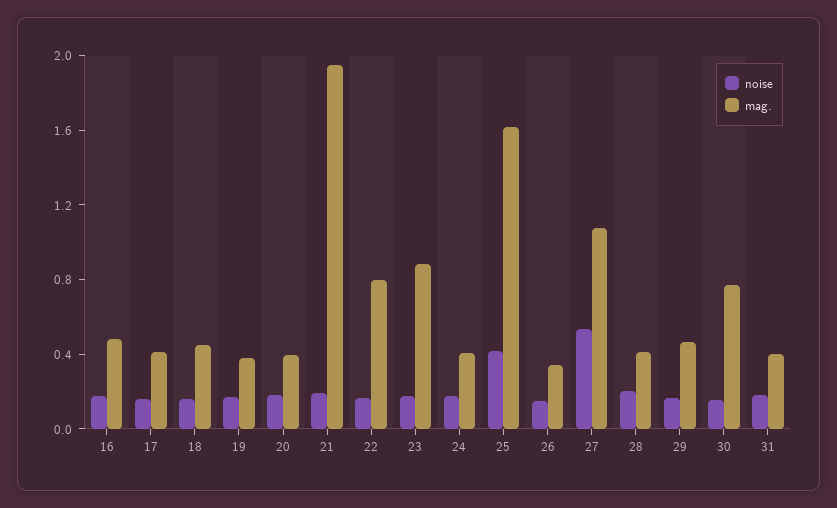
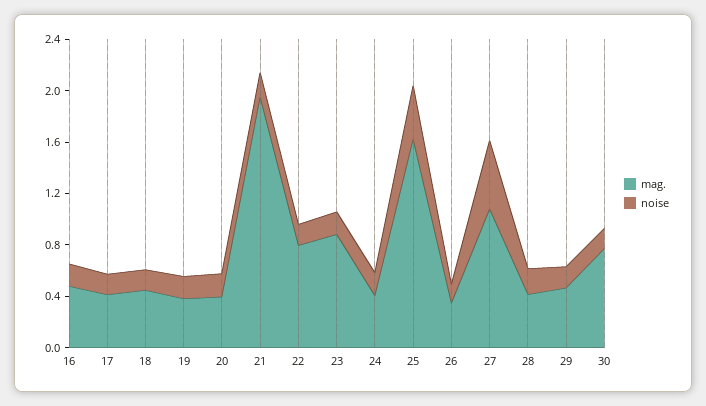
noise, 31: 0.2 -> none
mag., 31: 0.4 -> none

